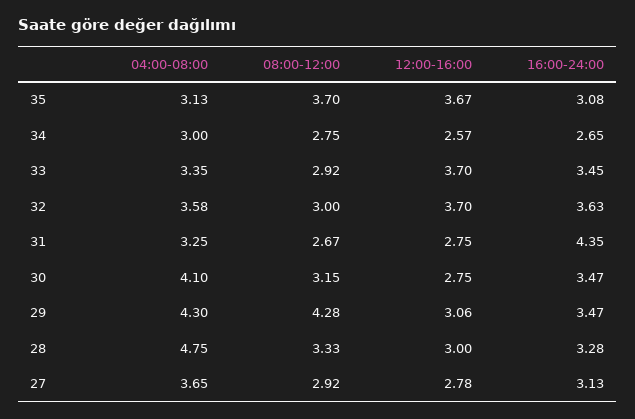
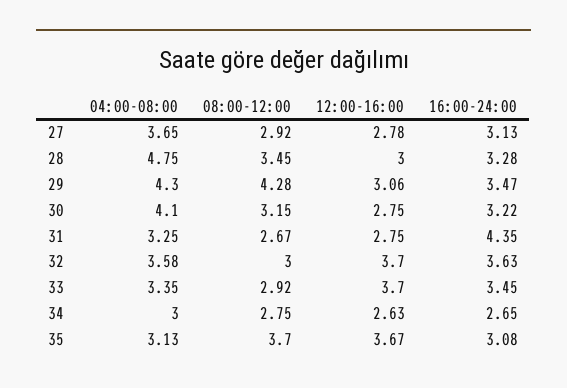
12:00-16:00, 34: 2.57 -> 2.63
16:00-24:00, 30: 3.47 -> 3.22
08:00-12:00, 28: 3.33 -> 3.45

